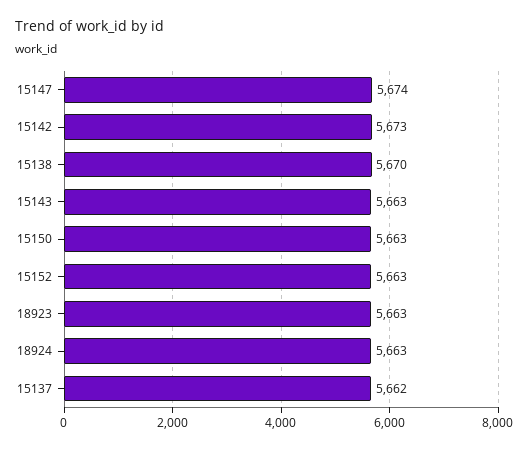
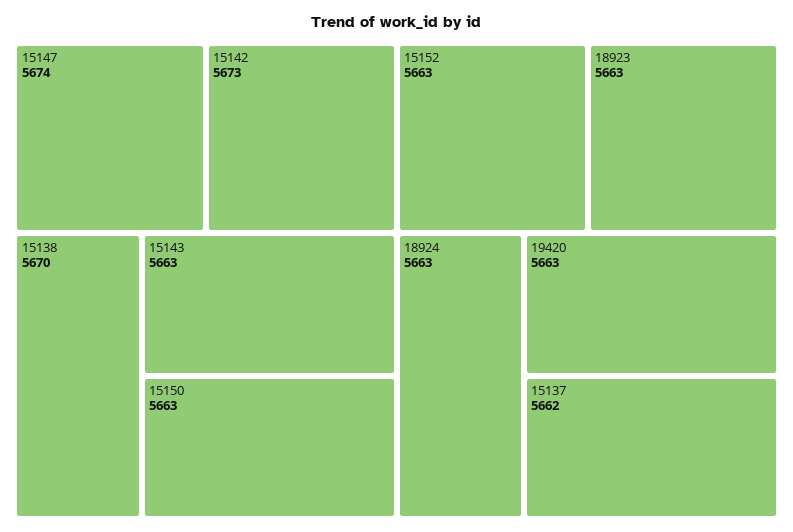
19420: none -> 5663

